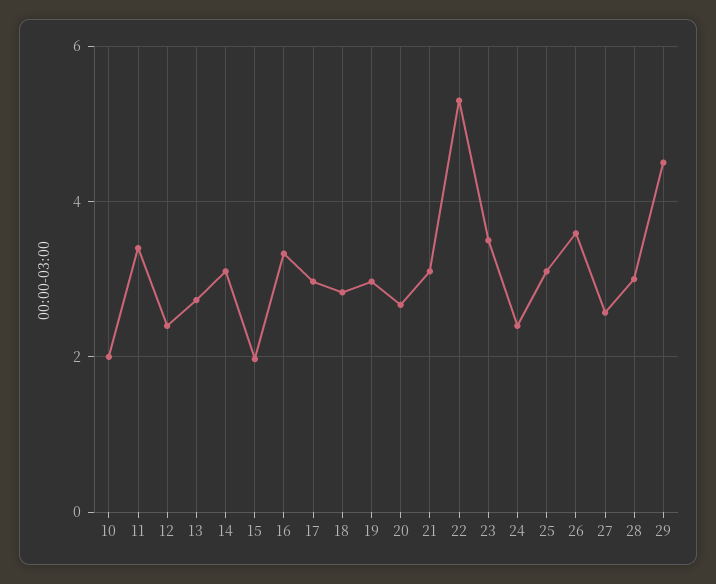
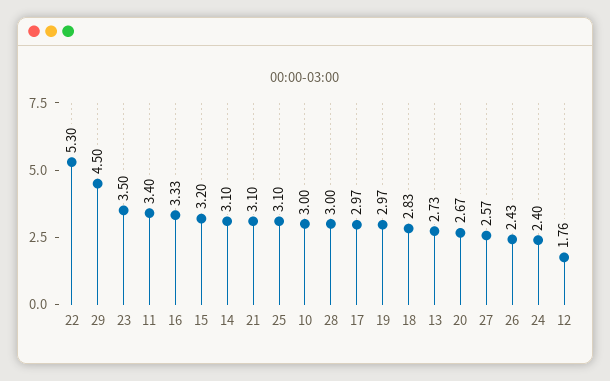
10: 2 -> 3
12: 2.4 -> 1.76
15: 2 -> 3.2
26: 3.6 -> 2.43

